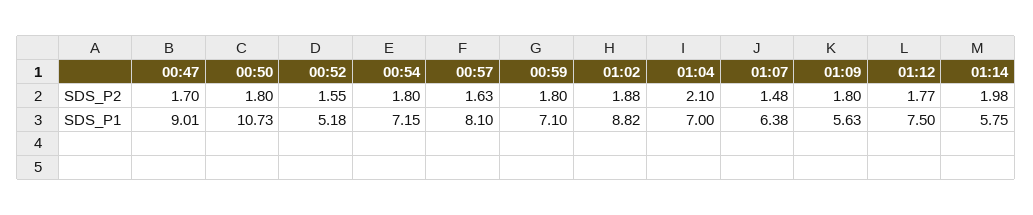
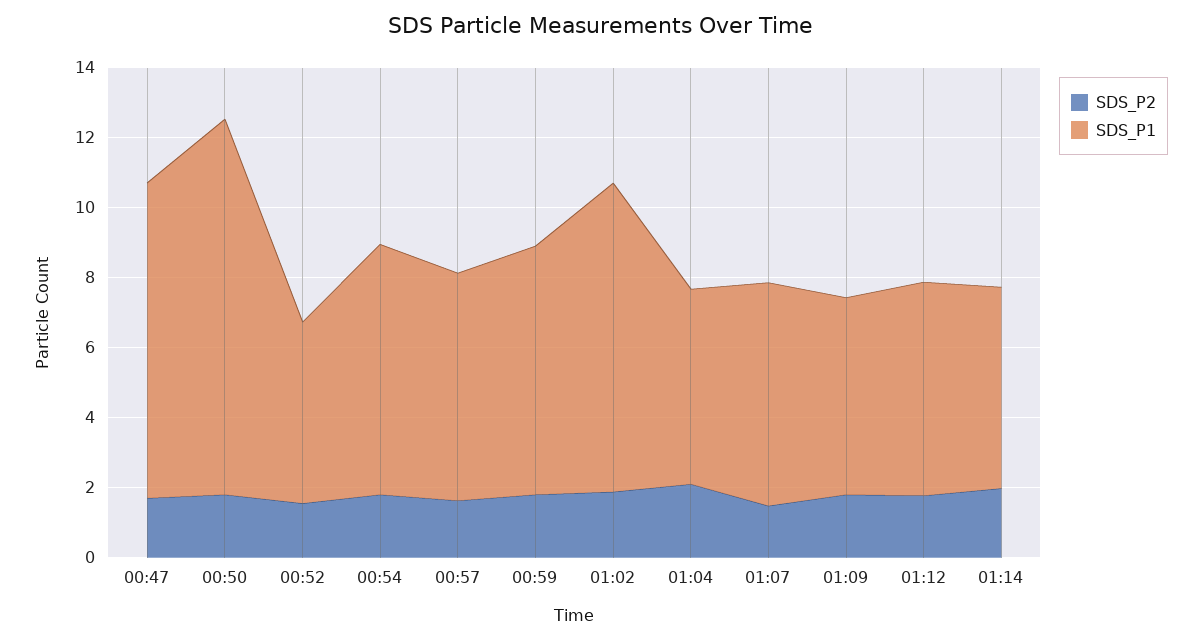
SDS_P1, 00:57: 8.1 -> 6.5
SDS_P1, 01:04: 7 -> 5.5
SDS_P1, 01:12: 7.5 -> 6

